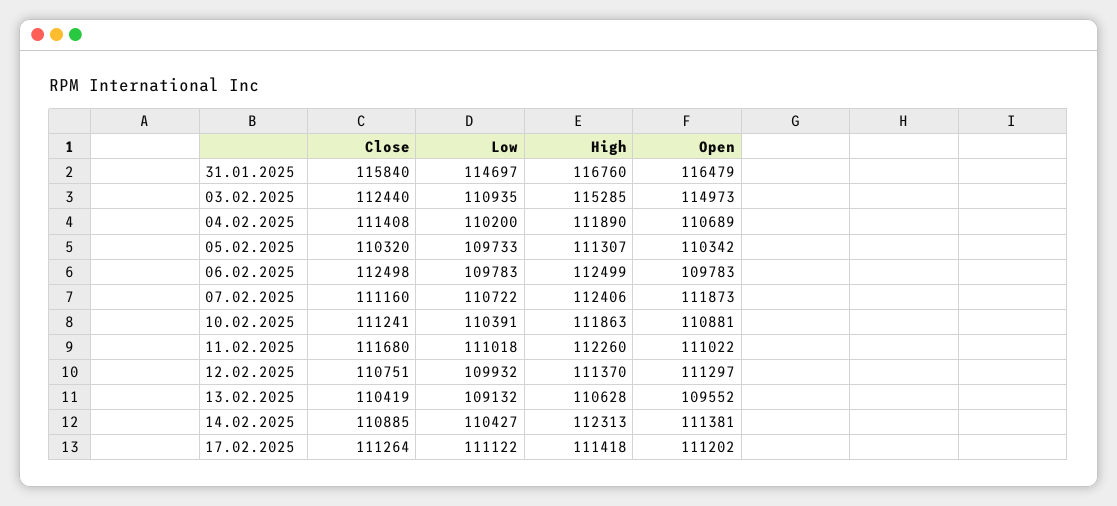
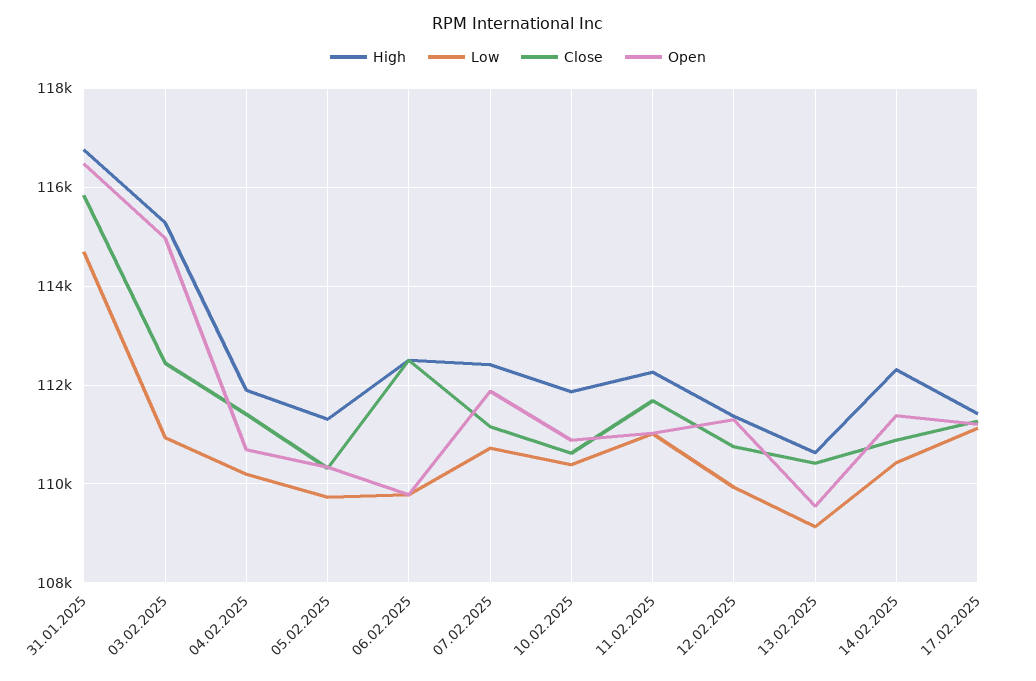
Close, 10.02.2025: 111241 -> 110600

